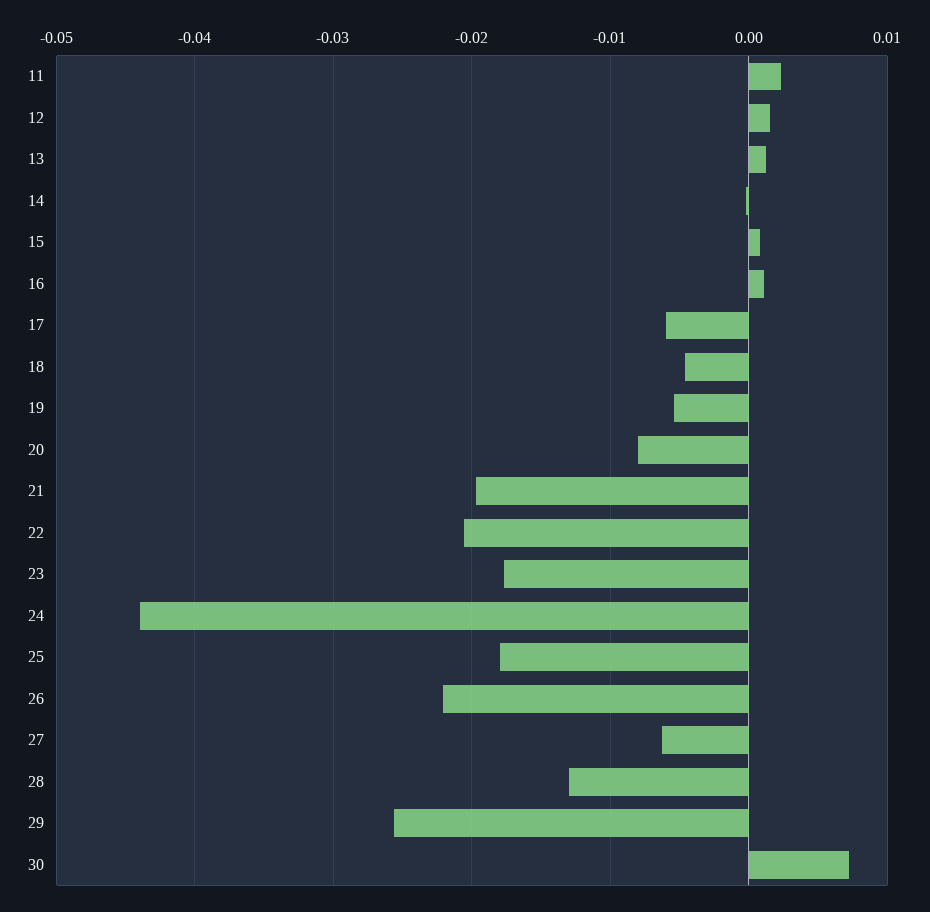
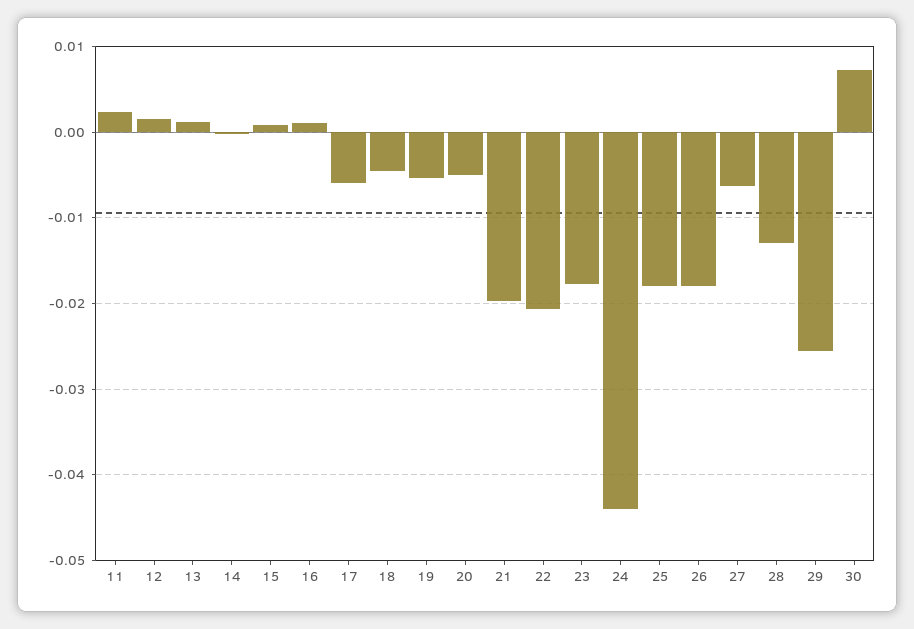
20: -0.008 -> -0.005
26: -0.022 -> -0.018

